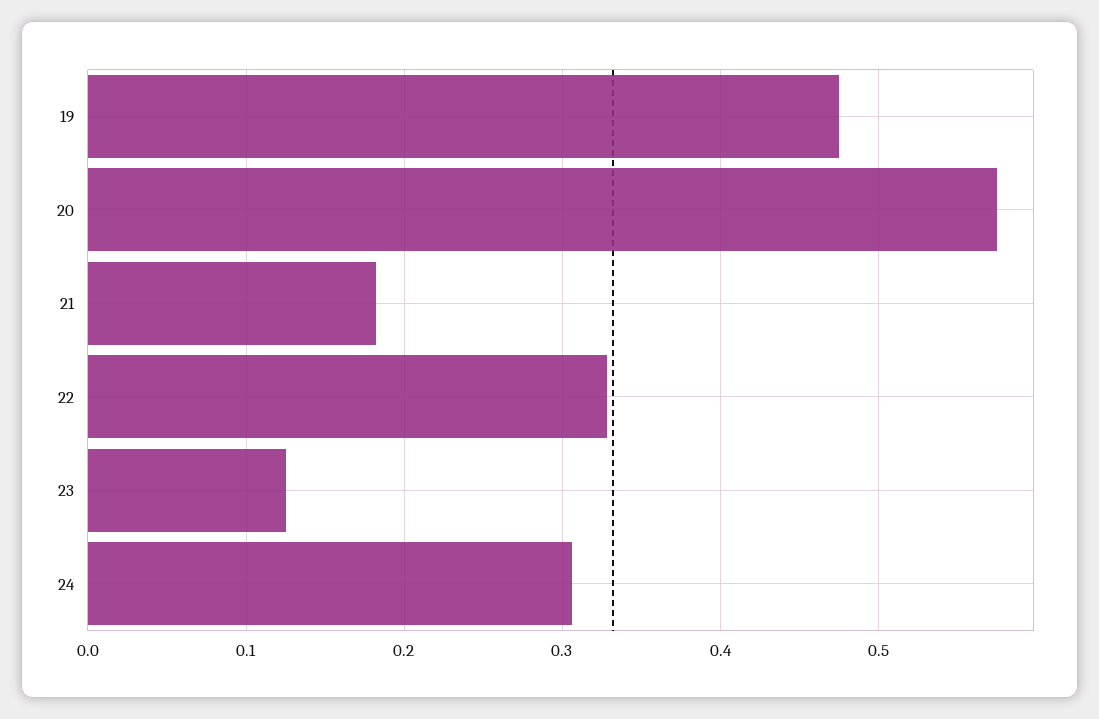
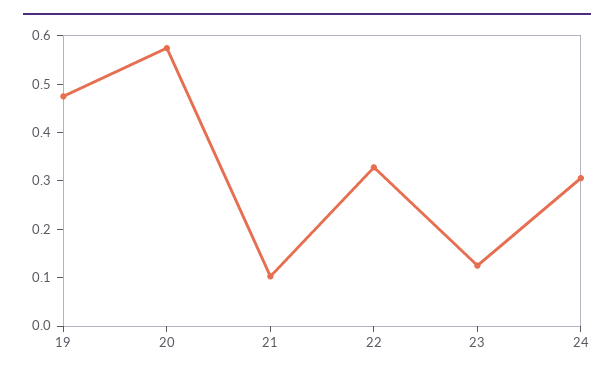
21: 0.18 -> 0.1

